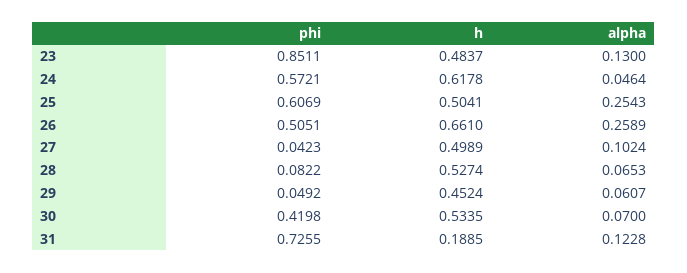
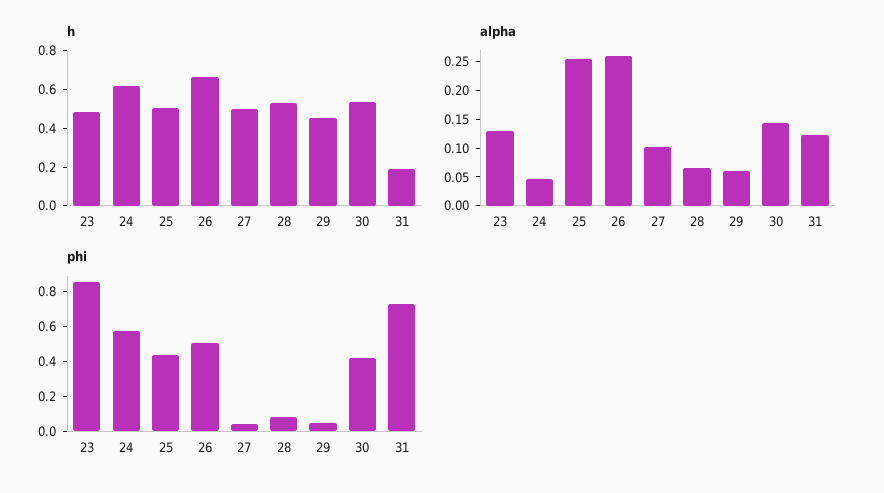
phi, 25: 0.6069 -> 0.45
alpha, 30: 0.07 -> 0.15

